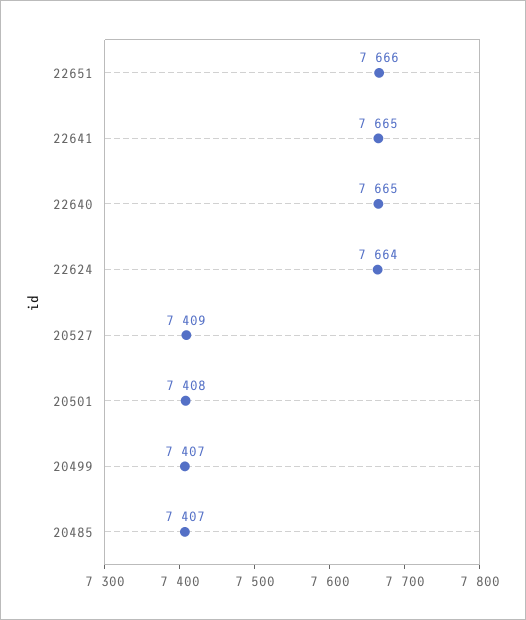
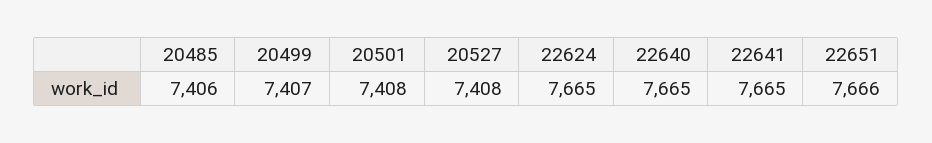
22624: 7664 -> 7665
20527: 7409 -> 7408
20485: 7407 -> 7406

